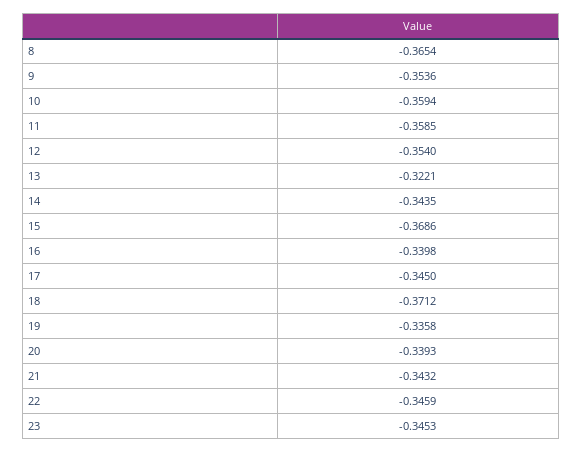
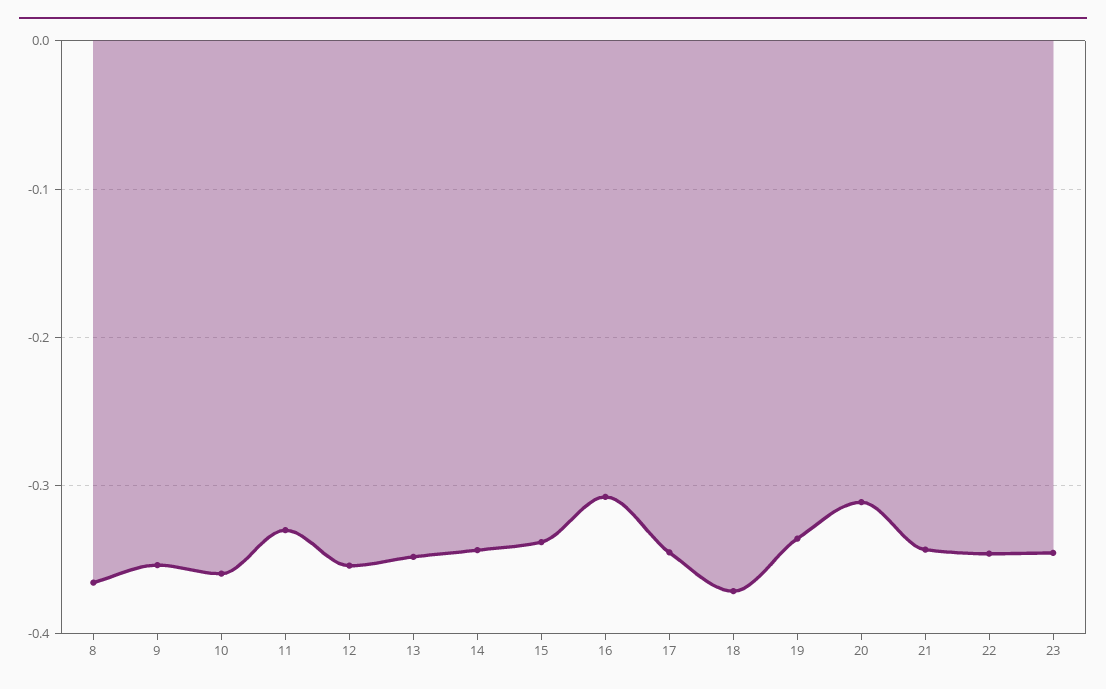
11: -0.3585 -> -0.33
13: -0.3221 -> -0.35
15: -0.3686 -> -0.34
16: -0.3398 -> -0.31
20: -0.3393 -> -0.31

